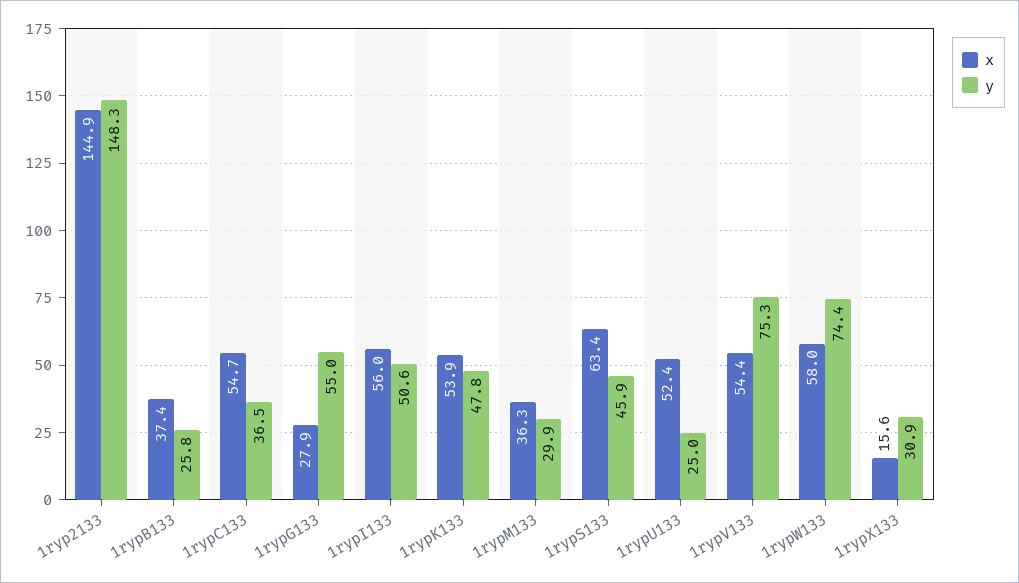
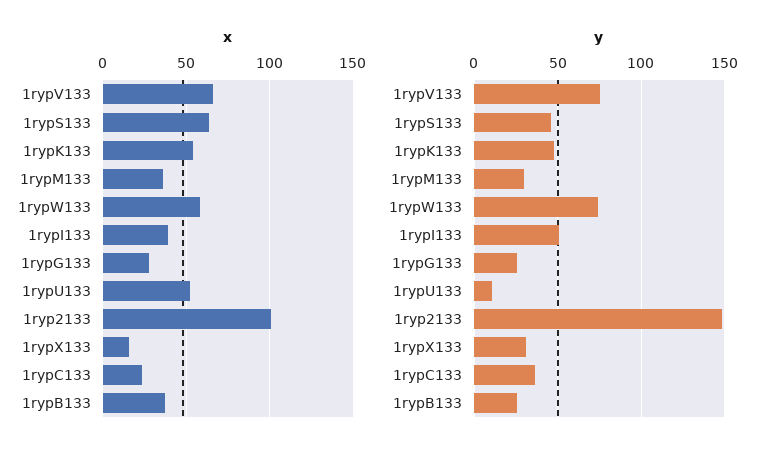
x, 1ryp2133: 144.9 -> 100
x, 1rypC133: 54.7 -> 25
y, 1rypG133: 55 -> 25
x, 1rypI133: 56 -> 40
y, 1rypU133: 25 -> 10
x, 1rypV133: 54.4 -> 65

